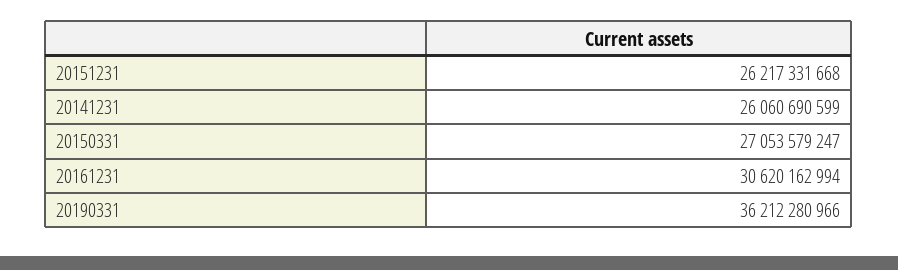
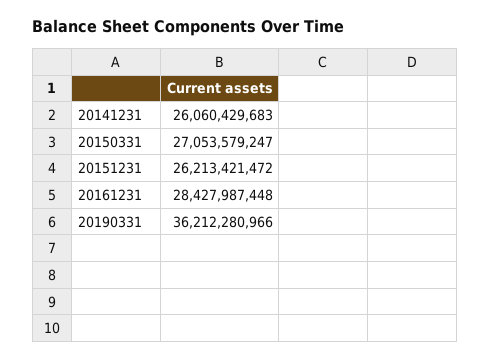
20151231: 26217331668 -> 26213421472
20141231: 26060690599 -> 26060429683
20161231: 30620162994 -> 28427987448

